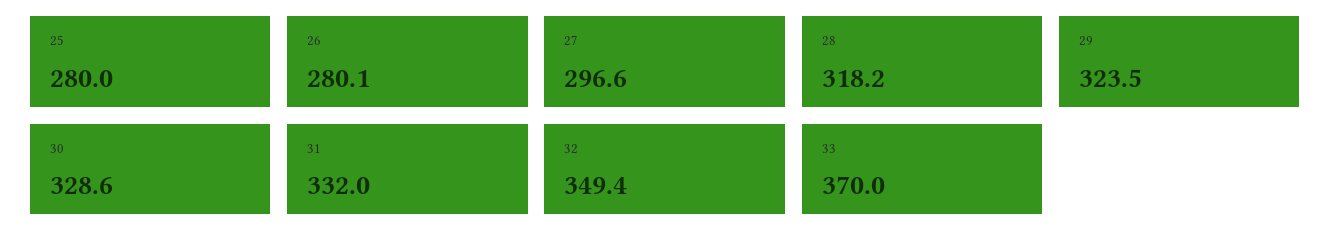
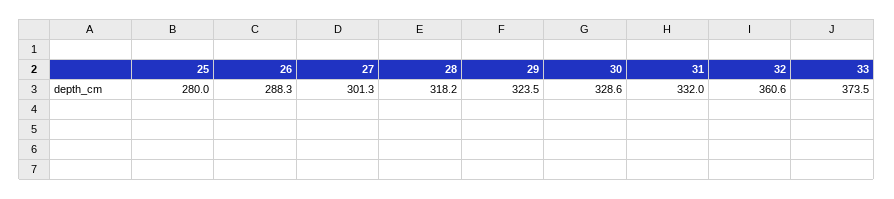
26: 280.1 -> 288.3
27: 296.6 -> 301.3
32: 349.4 -> 360.6
33: 370 -> 373.5

